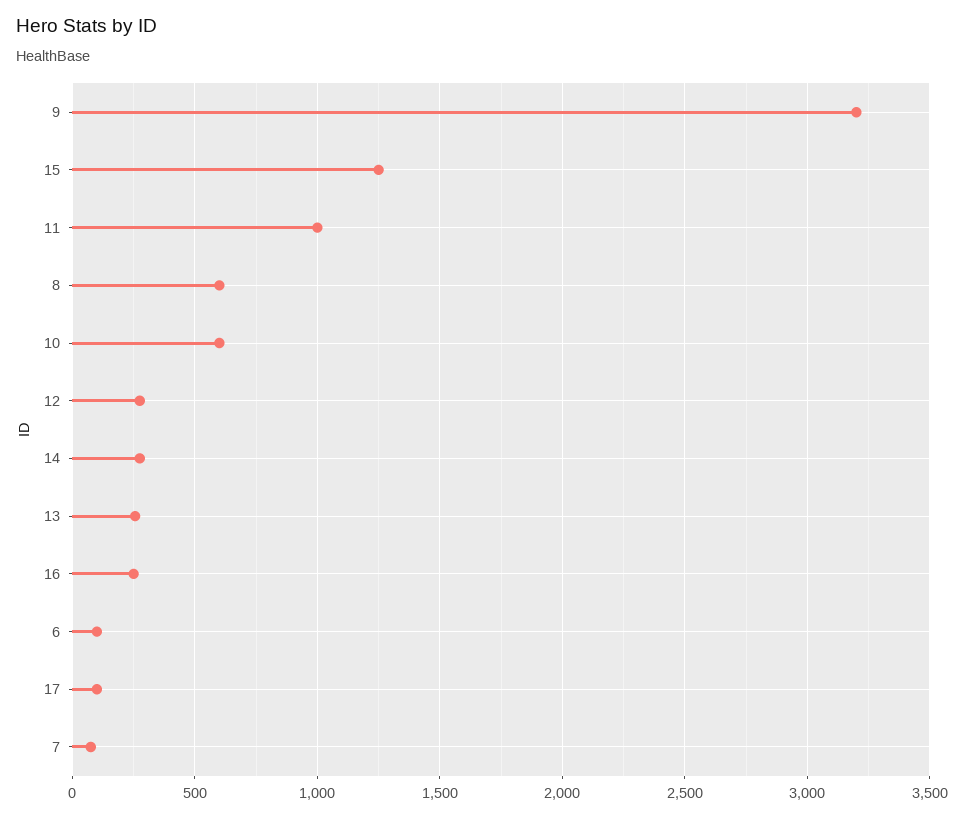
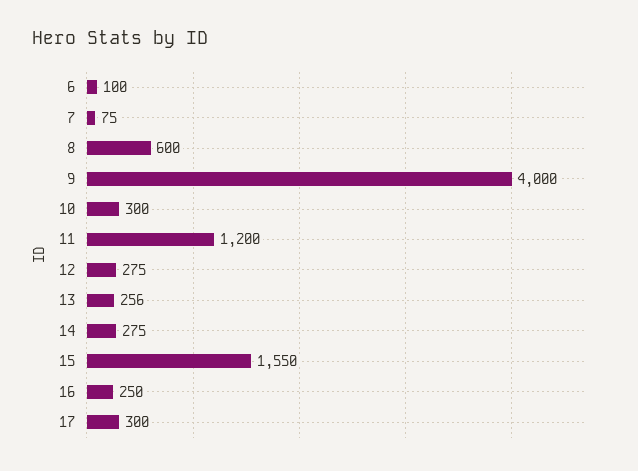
9: 3200 -> 4000
15: 1250 -> 1550
11: 1000 -> 1200
10: 600 -> 300
17: 100 -> 300

